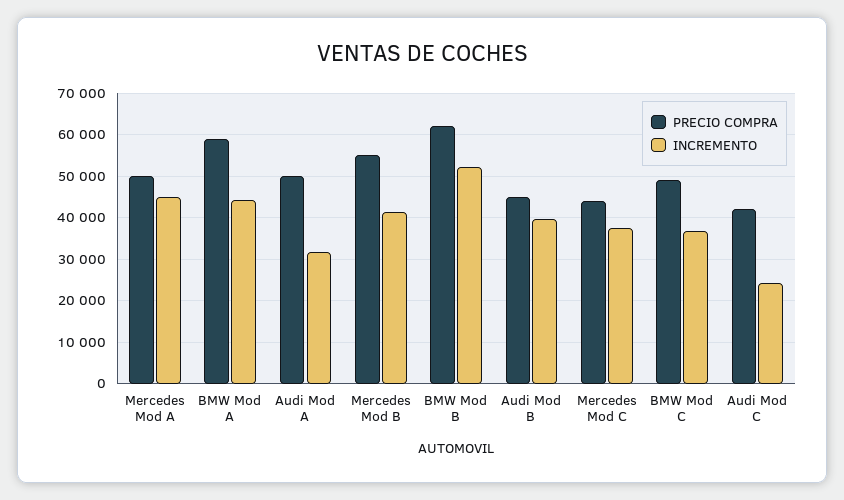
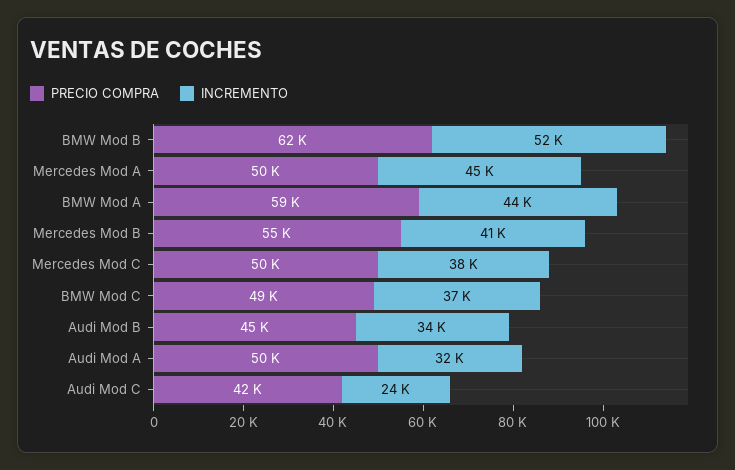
INCREMENTO, Audi Mod B: 40000 -> 34000
PRECIO COMPRA, Mercedes Mod C: 44000 -> 50000

